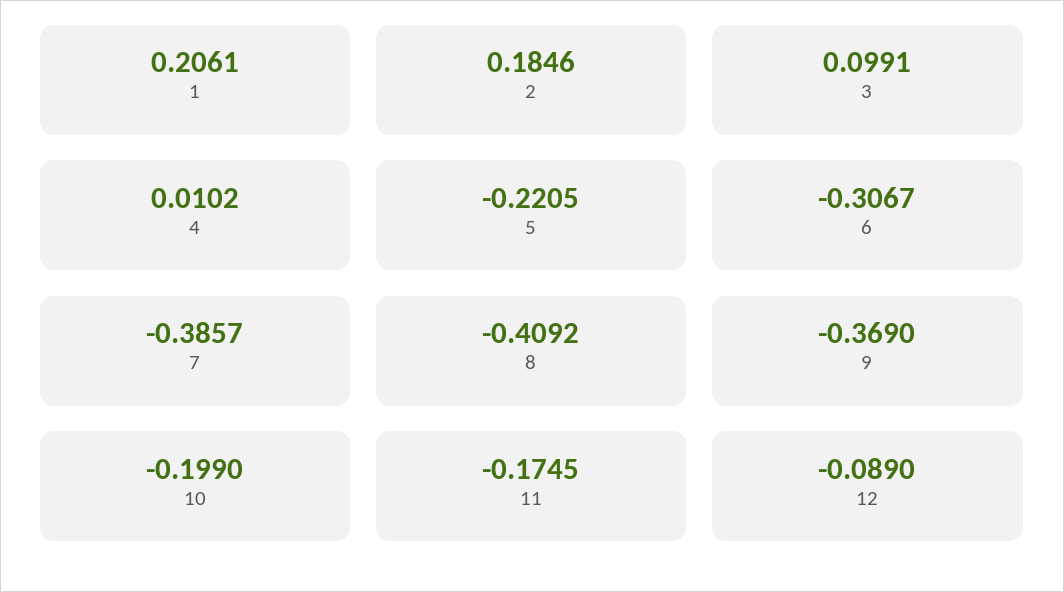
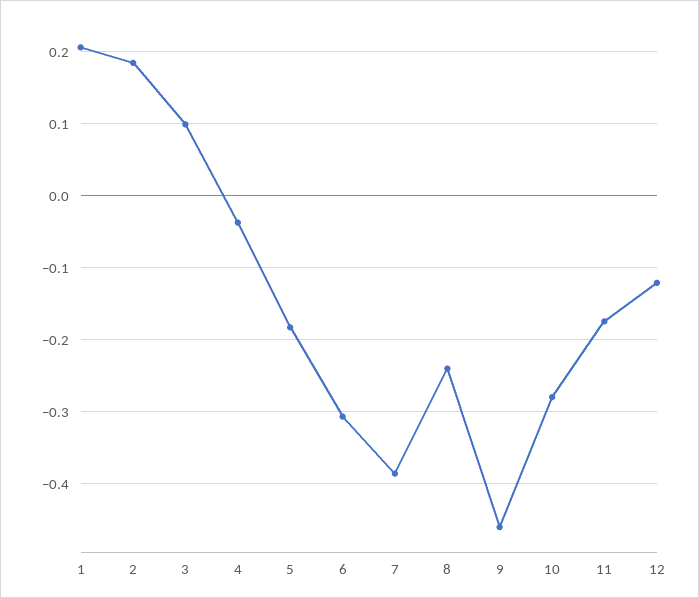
4: 0.0102 -> -0.04
5: -0.2205 -> -0.18
8: -0.4092 -> -0.24
9: -0.369 -> -0.46
10: -0.199 -> -0.28
12: -0.089 -> -0.12

